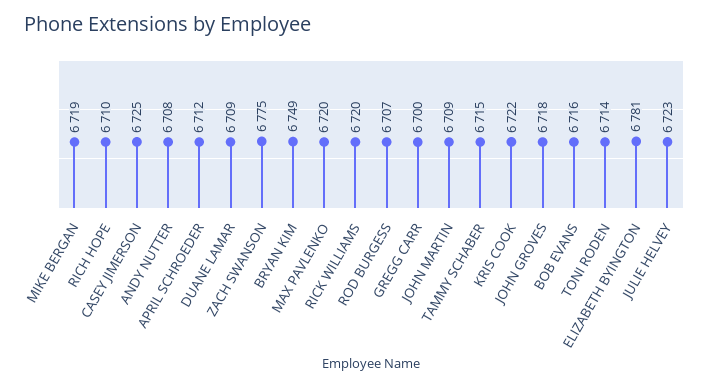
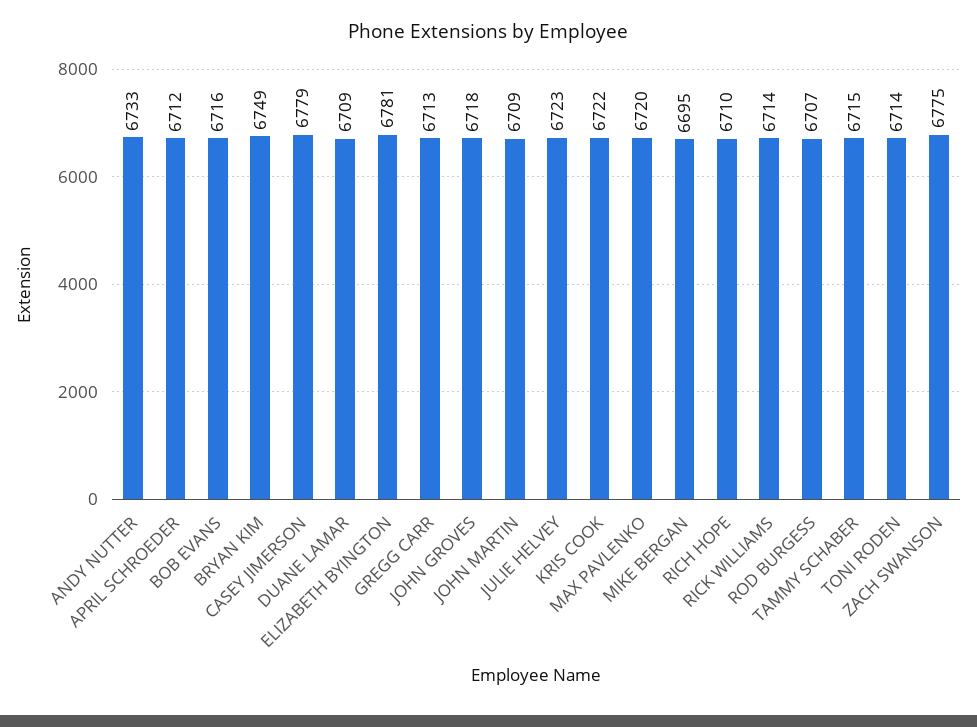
MIKE BERGAN: 6719 -> 6695
CASEY JIMERSON: 6725 -> 6779
ANDY NUTTER: 6708 -> 6733
RICK WILLIAMS: 6720 -> 6714
GREGG CARR: 6700 -> 6713

